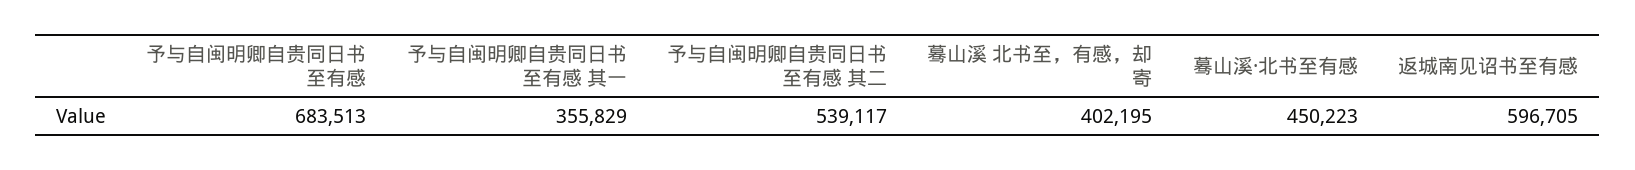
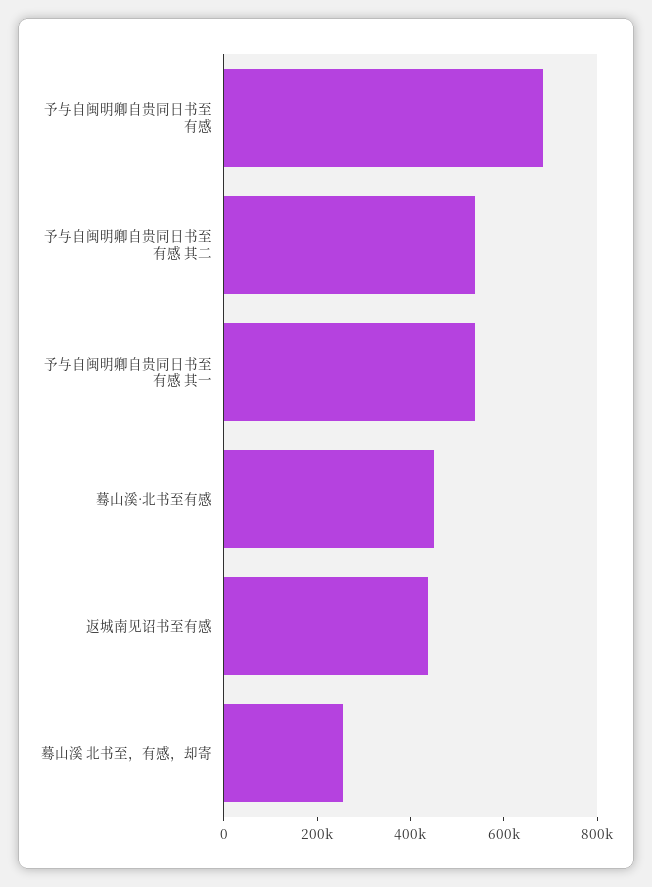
予与自闽明卿自贵同日书至有感 其一: 355829 -> 550000
蓦山溪 北书至，有感，却寄: 402195 -> 250000
返城南见诏书至有感: 596705 -> 450000

